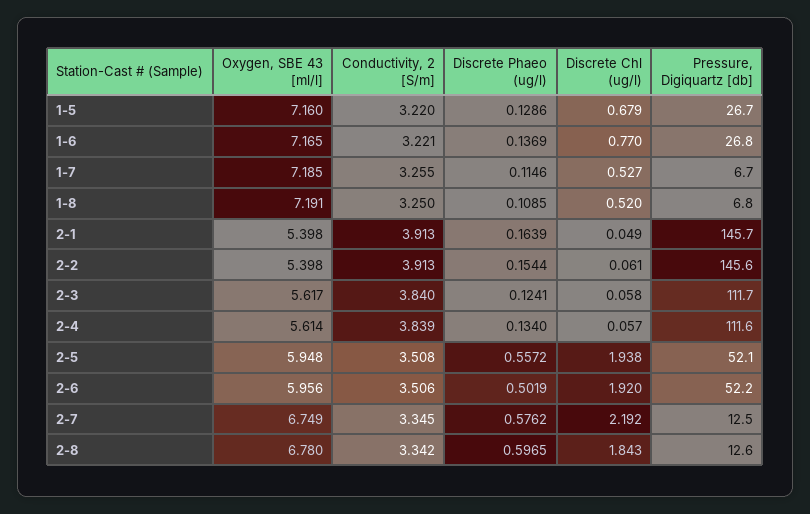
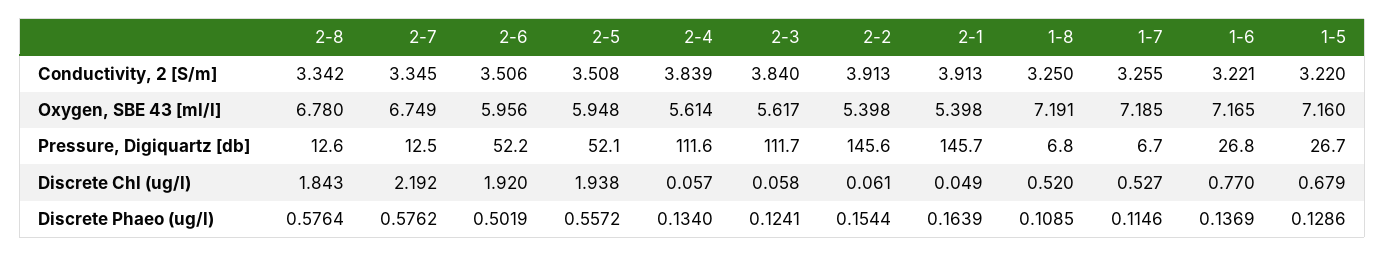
Discrete Phaeo (ug/l), 2-8: 0.5965 -> 0.5764

